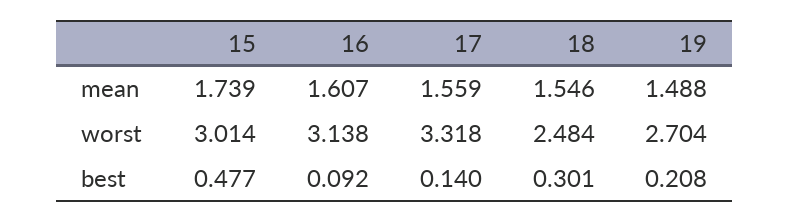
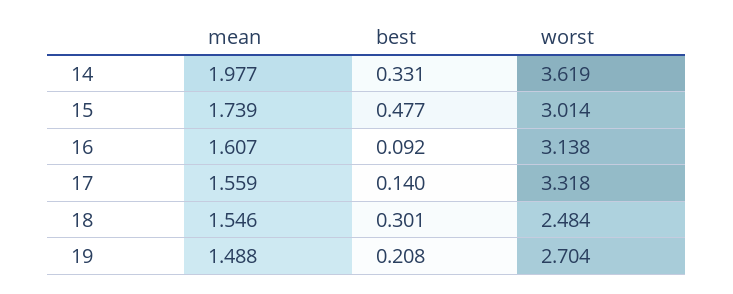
14, mean: none -> 1.977
14, best: none -> 0.331
14, worst: none -> 3.619

